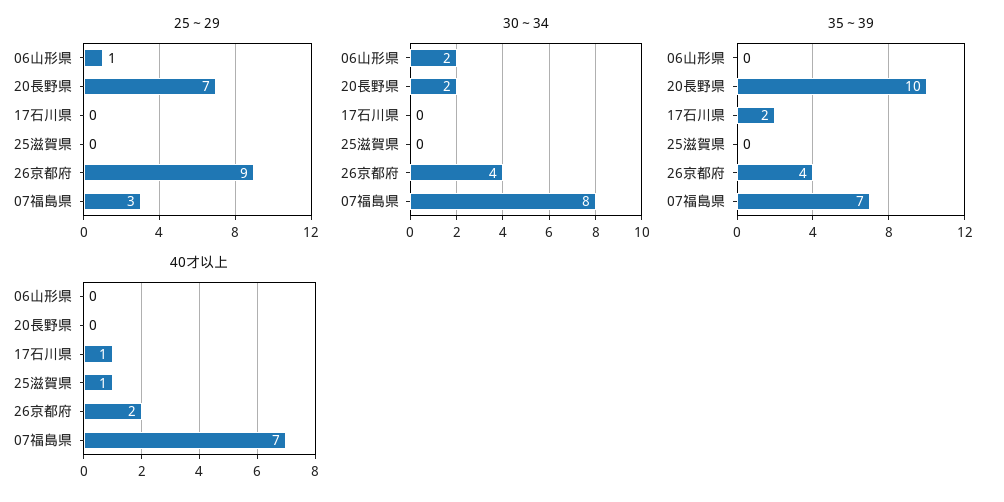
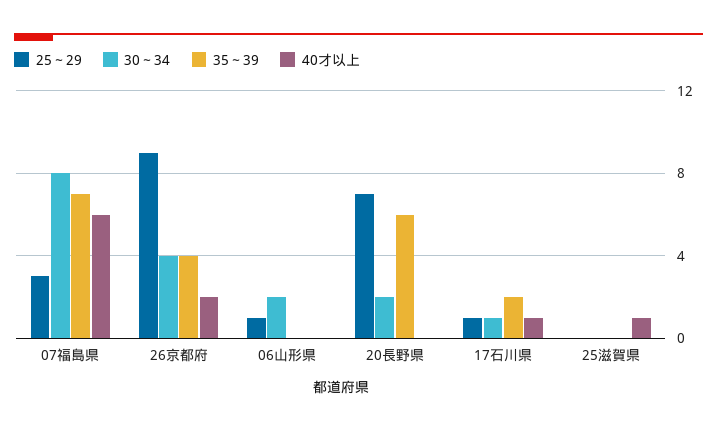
25～29, 17石川県: 0 -> 1
30～34, 17石川県: 0 -> 1
35～39, 20長野県: 10 -> 6
40才以上, 07福島県: 7 -> 6

